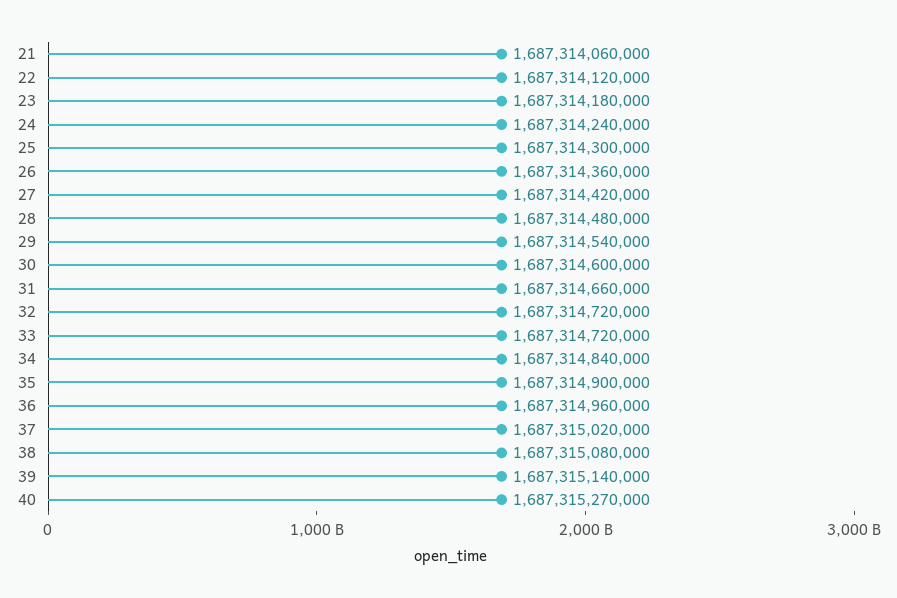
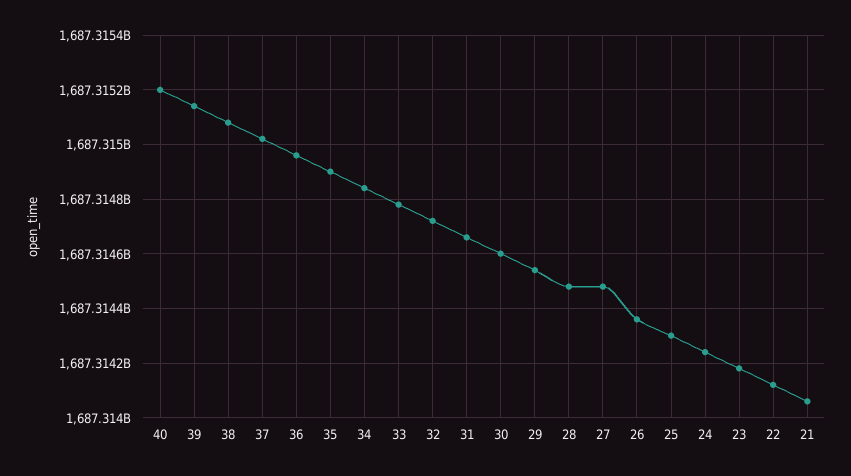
27: 1687314420000 -> 1687314475000
33: 1687314720000 -> 1687314775000
40: 1687315270000 -> 1687315200000

